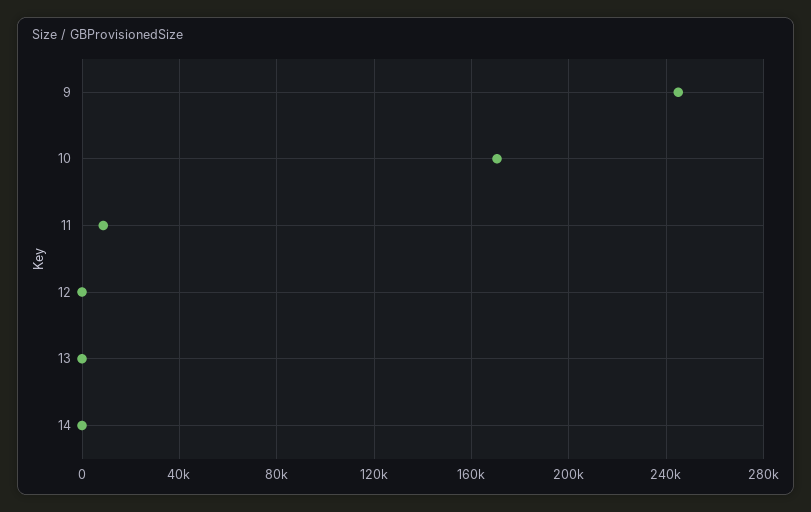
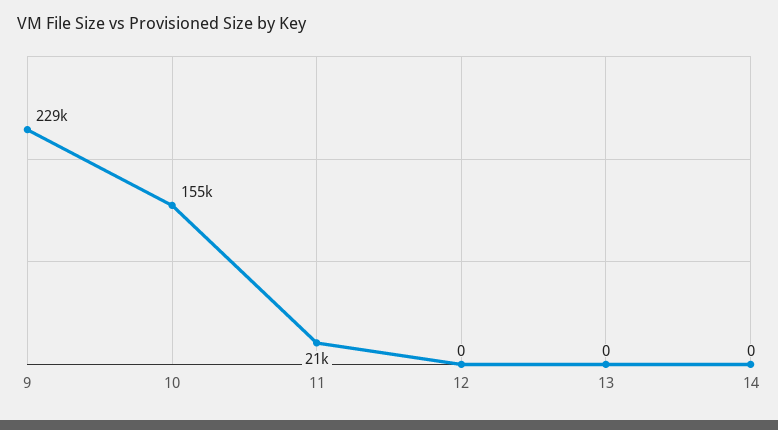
9: 245000 -> 229000
10: 170000 -> 155000
11: 10000 -> 21000

